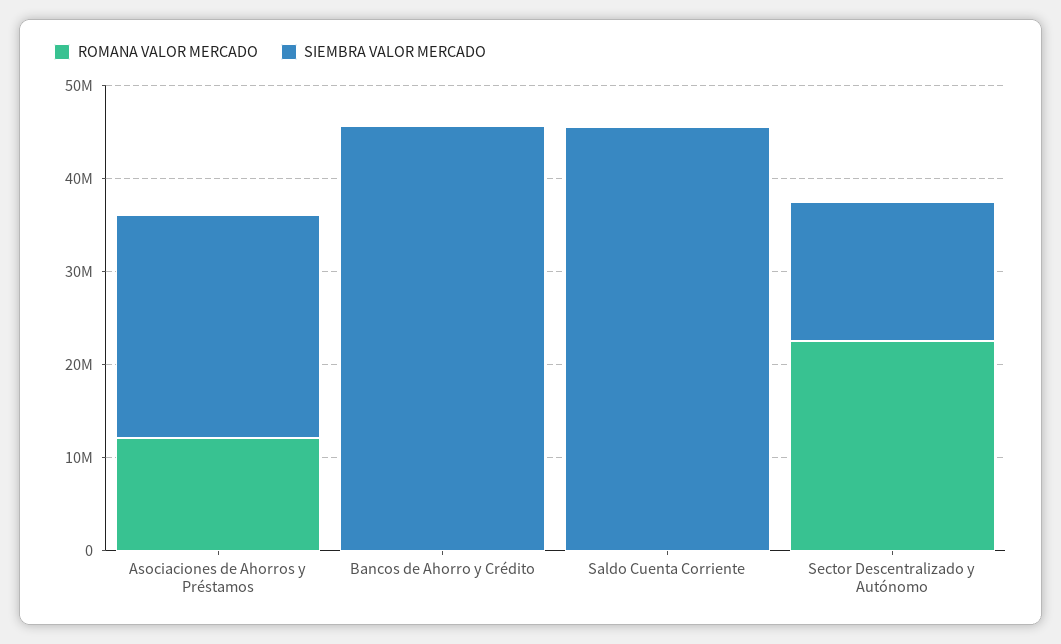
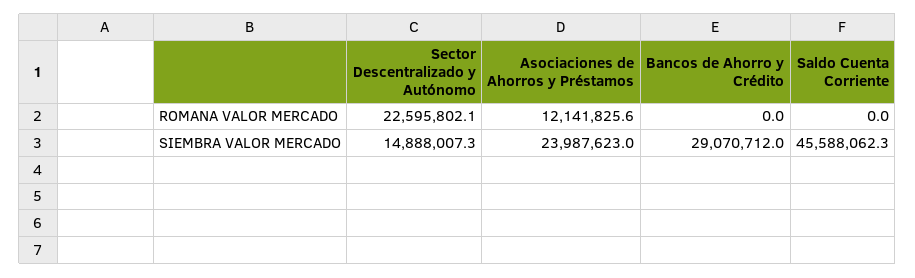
SIEMBRA VALOR MERCADO, Bancos de Ahorro y Crédito: 46000000 -> 29070712

